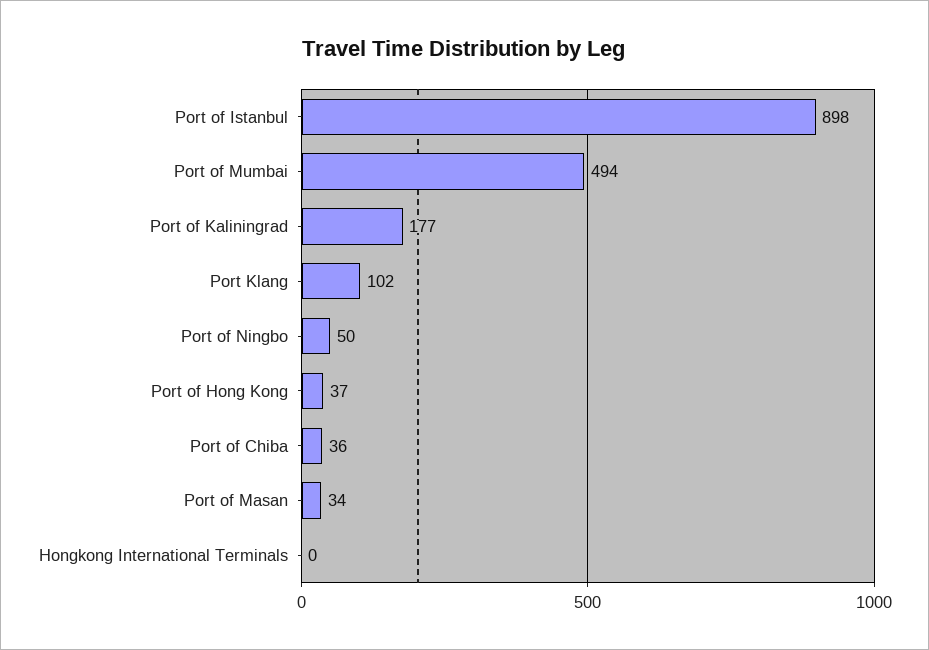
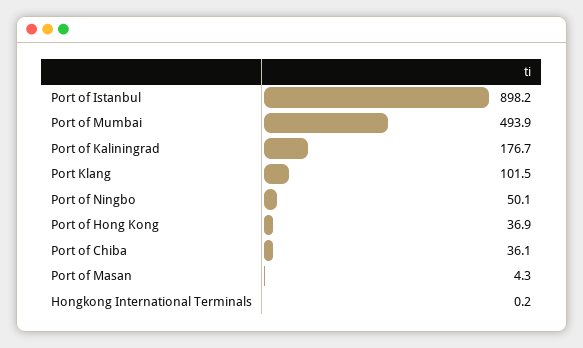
Port of Masan: 34 -> 4.3

